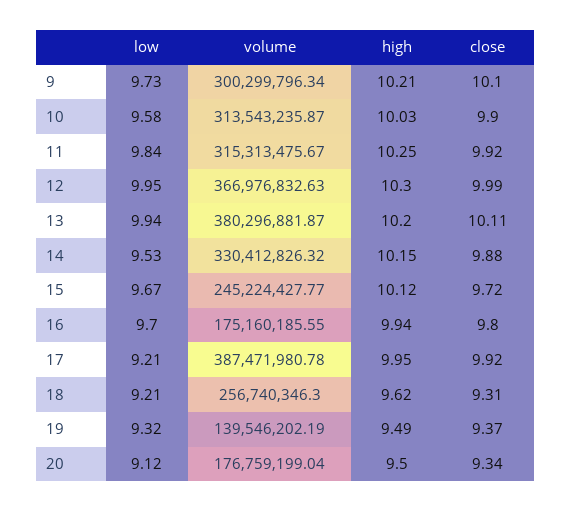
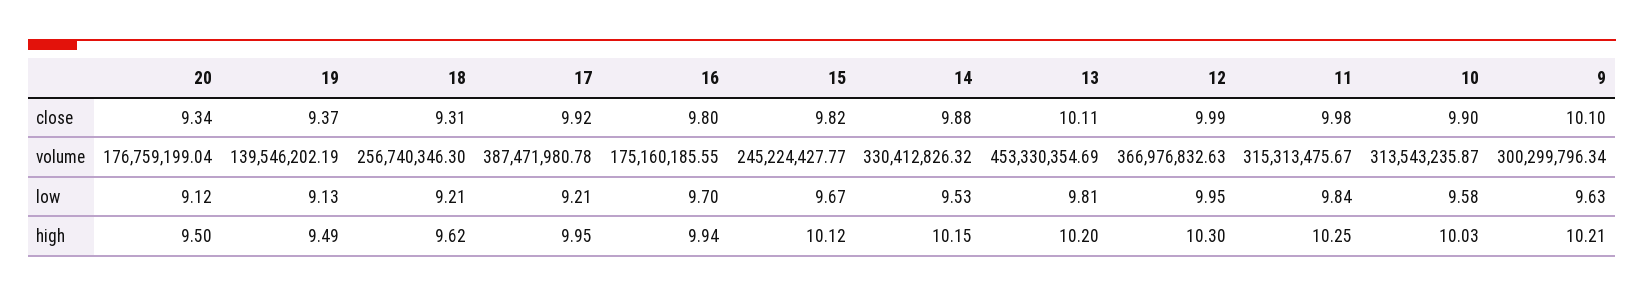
low, 9: 9.73 -> 9.63
close, 11: 9.92 -> 9.98
low, 13: 9.94 -> 9.81
volume, 13: 380296881.87 -> 453330354.69
close, 15: 9.72 -> 9.82
low, 19: 9.32 -> 9.13

